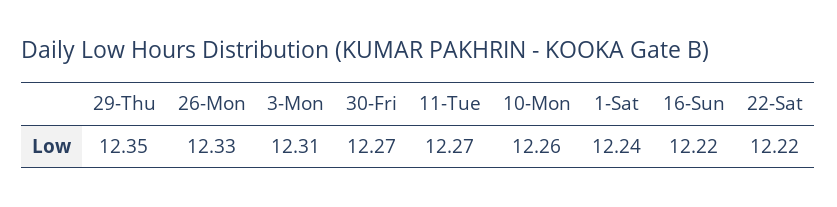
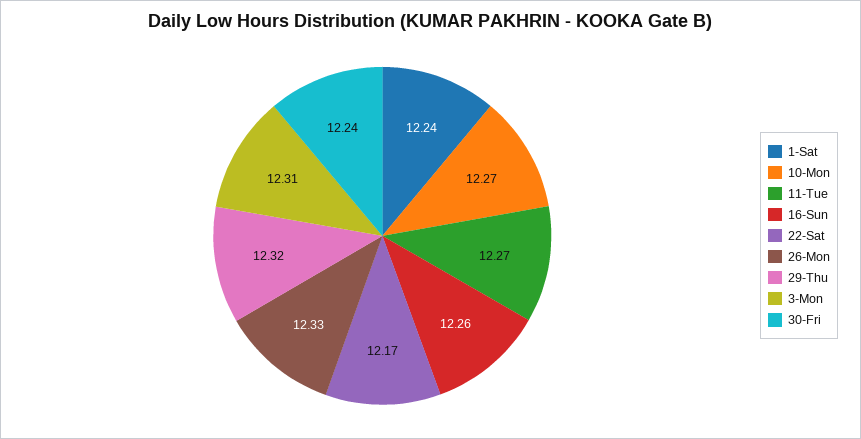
29-Thu: 12.35 -> 12.32
30-Fri: 12.27 -> 12.24
10-Mon: 12.26 -> 12.27
16-Sun: 12.22 -> 12.26
22-Sat: 12.22 -> 12.17

